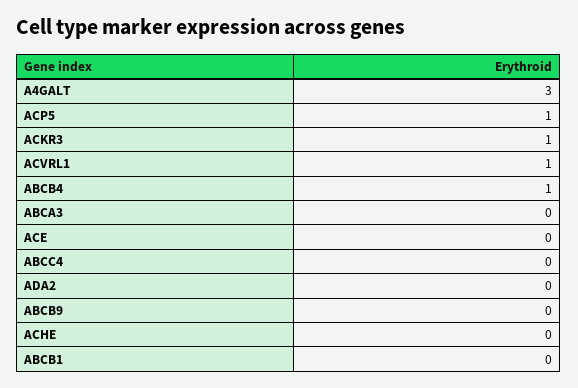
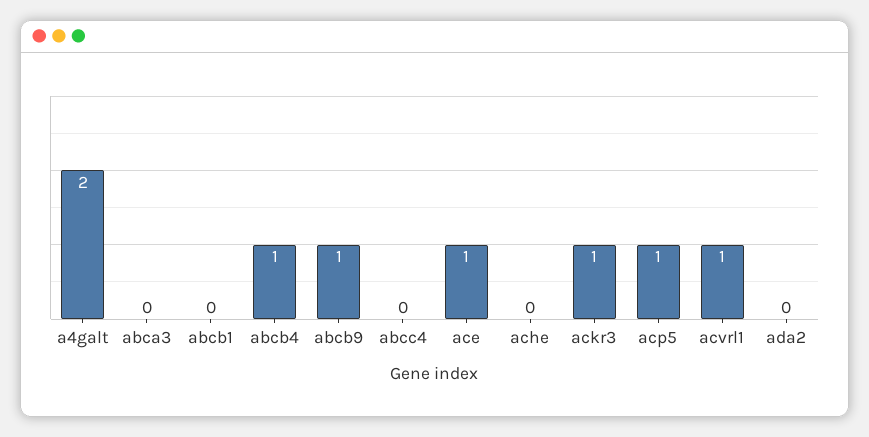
A4GALT: 3 -> 2
ACE: 0 -> 1
ABCB9: 0 -> 1

